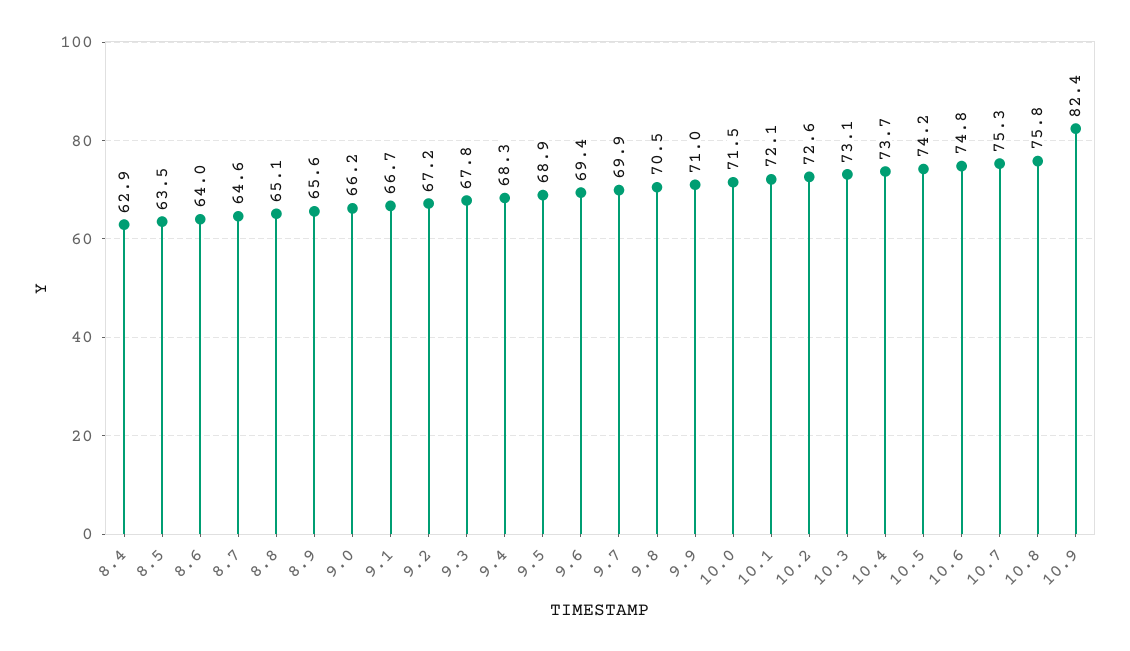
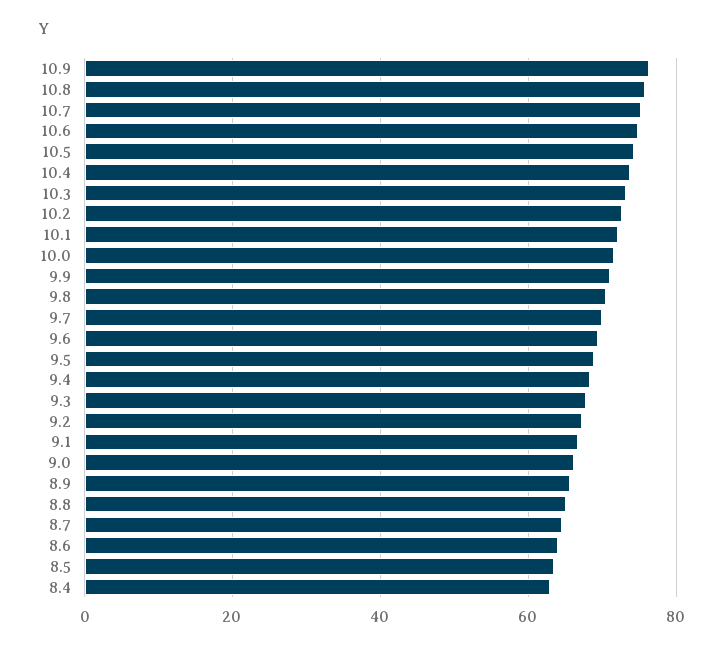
10.9: 82.4 -> 76

